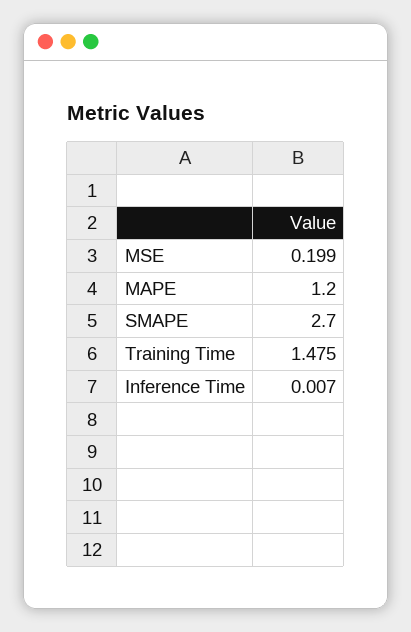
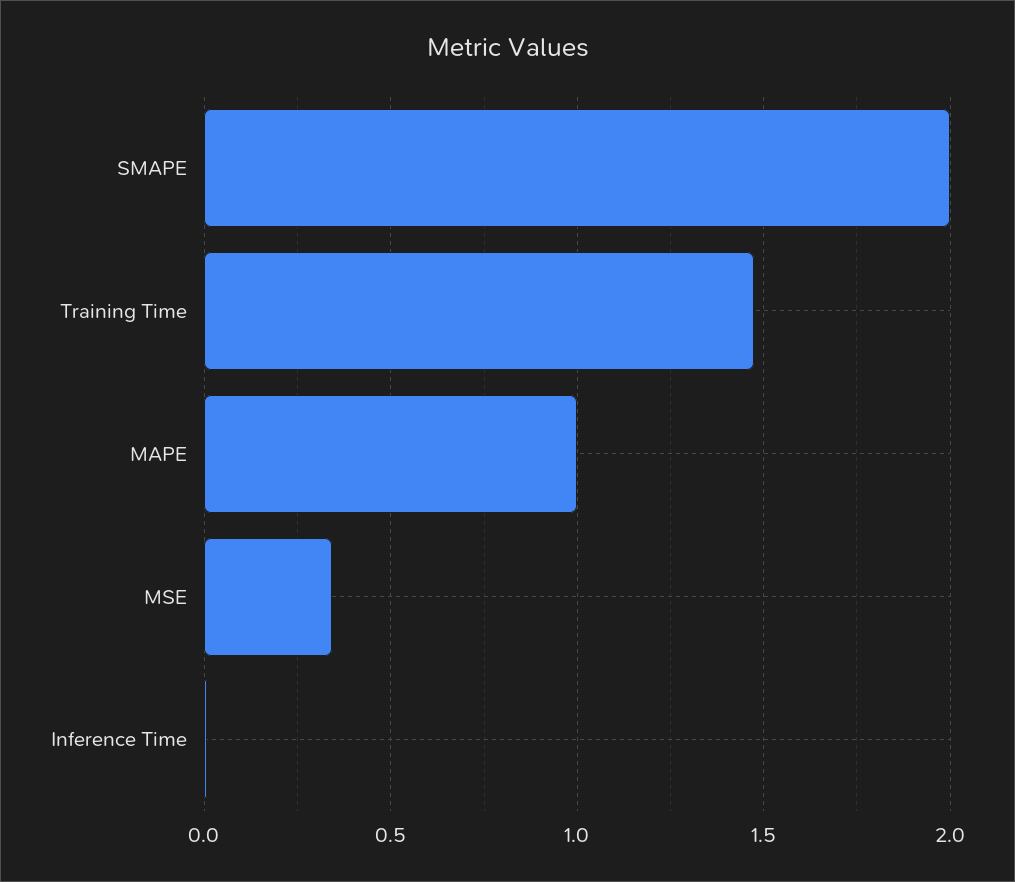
MSE: 0.199 -> 0.35
MAPE: 1.2 -> 1
SMAPE: 2.7 -> 2

